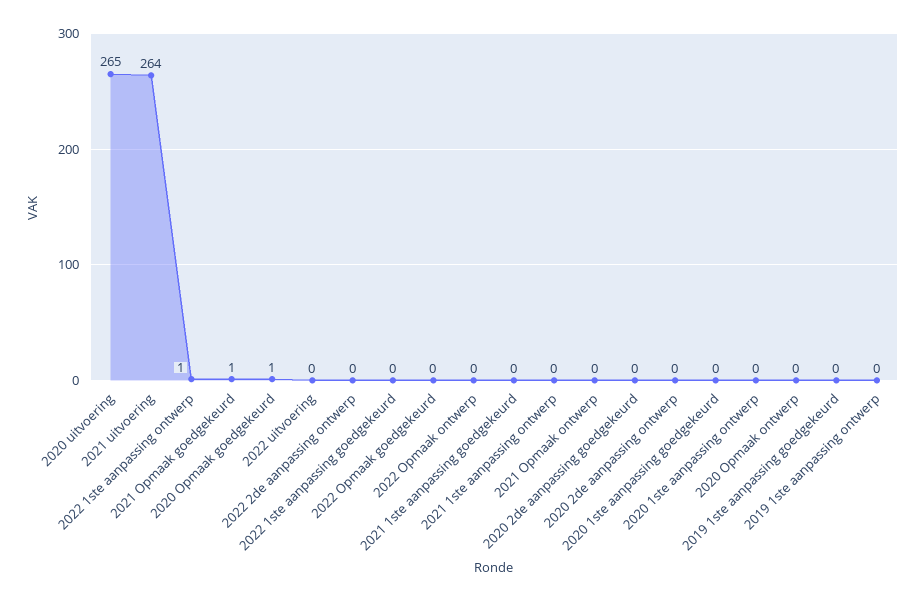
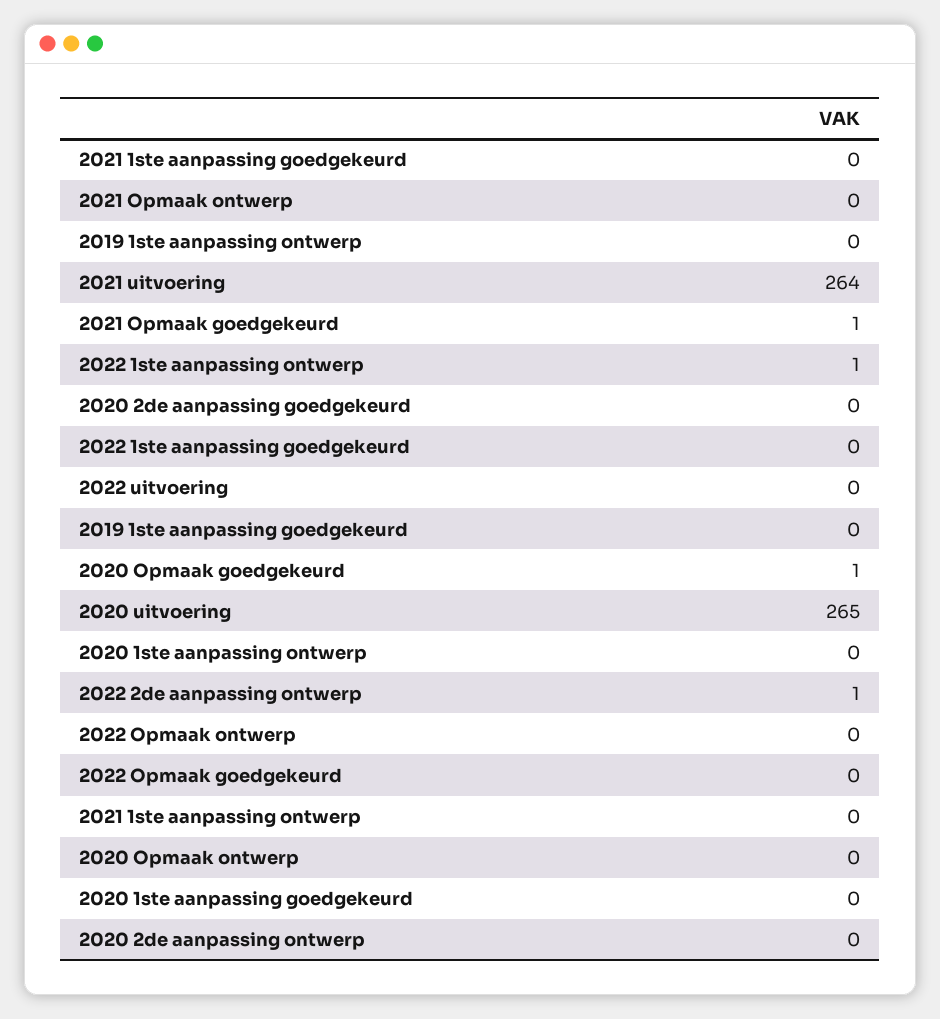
2022 2de aanpassing ontwerp: 0 -> 1

